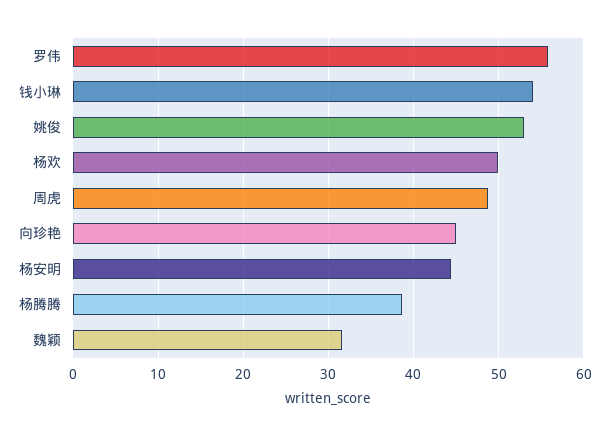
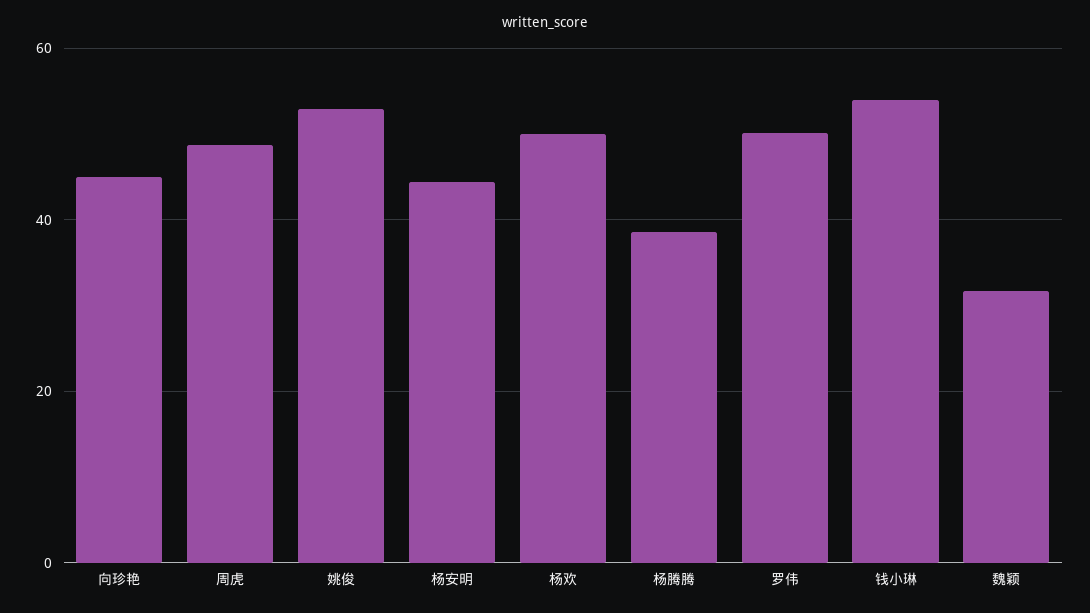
罗伟: 56 -> 50

